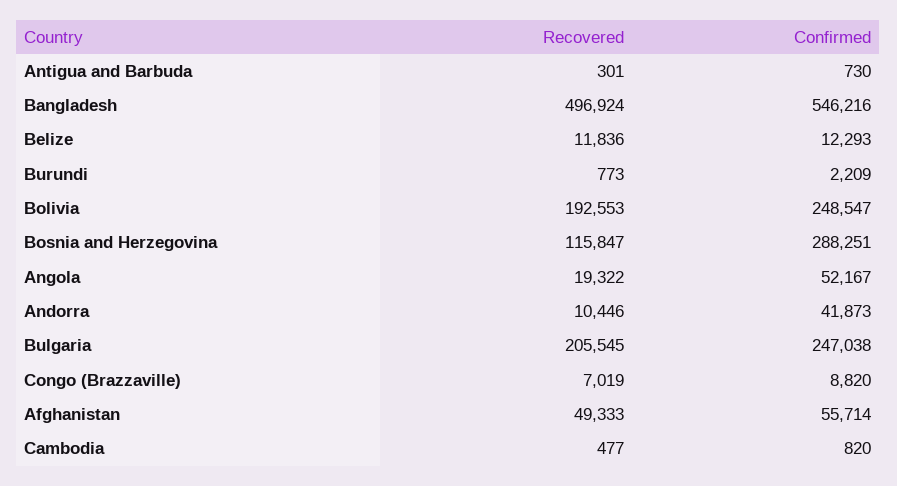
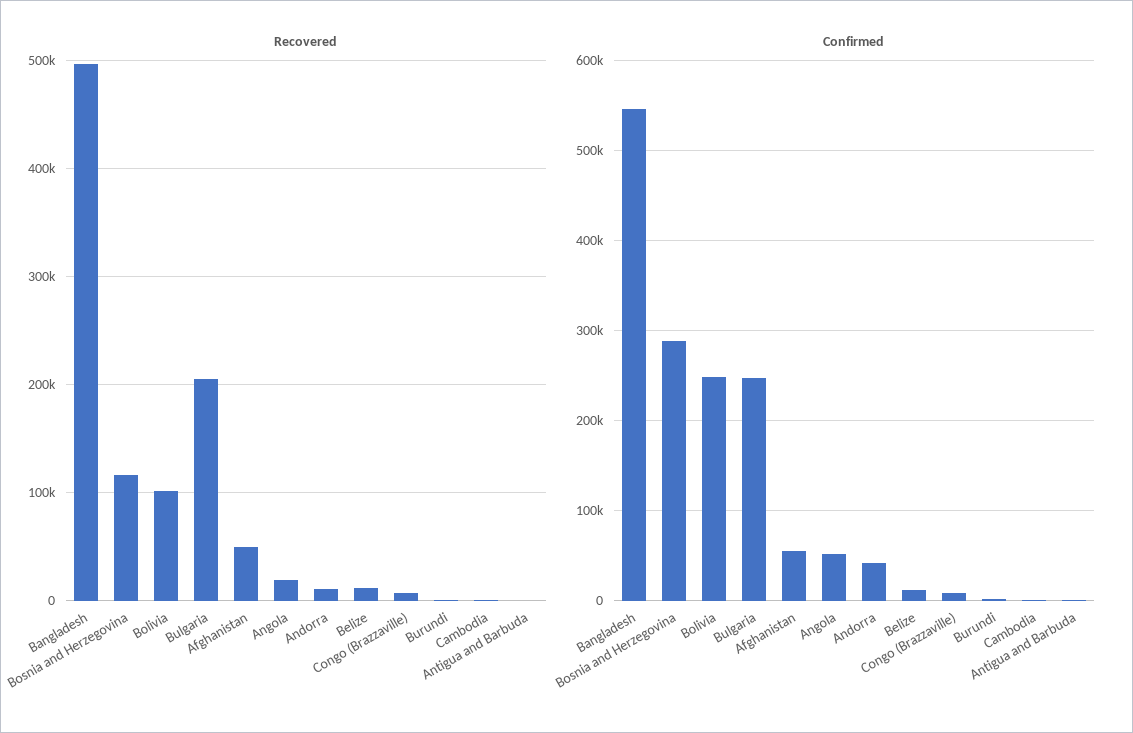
Recovered, Bolivia: 192553 -> 100000

